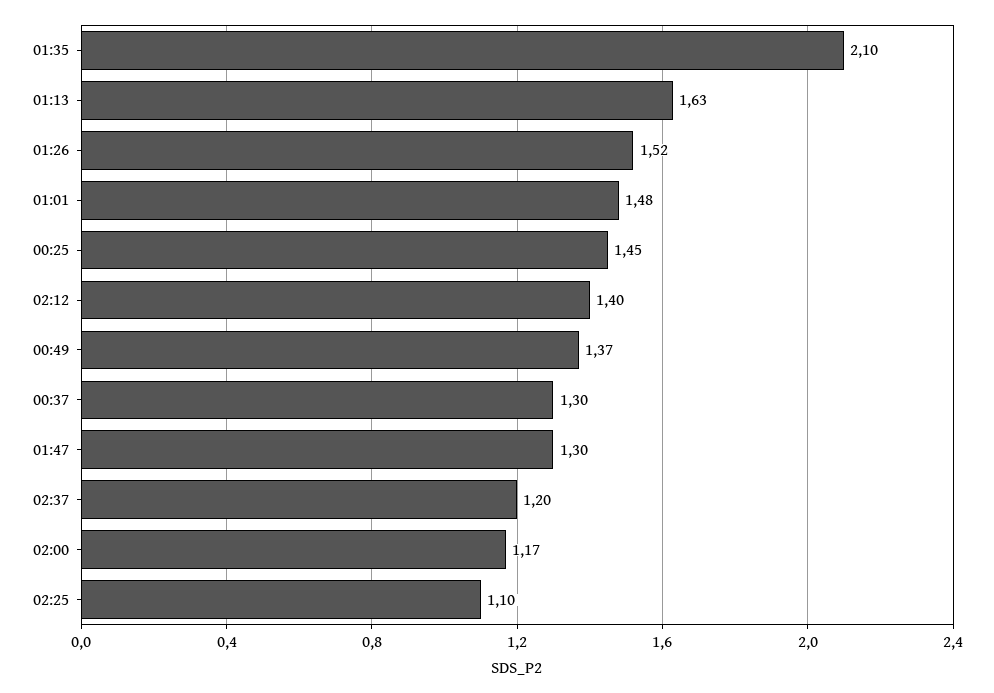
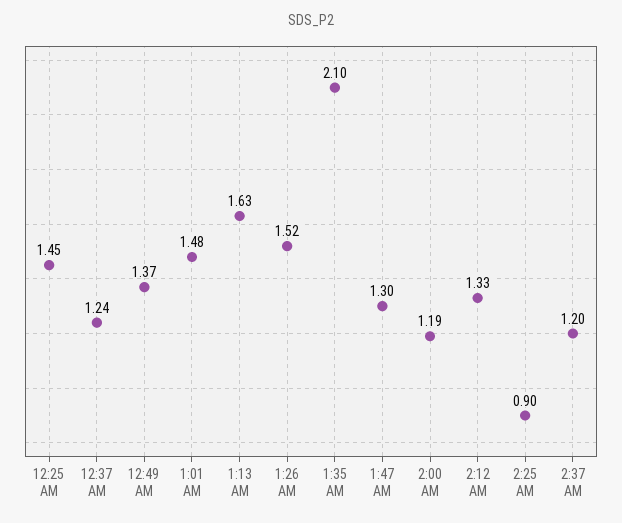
02:12: 1.4 -> 1.33
00:37: 1.3 -> 1.24
02:00: 1.17 -> 1.19
02:25: 1.1 -> 0.9

